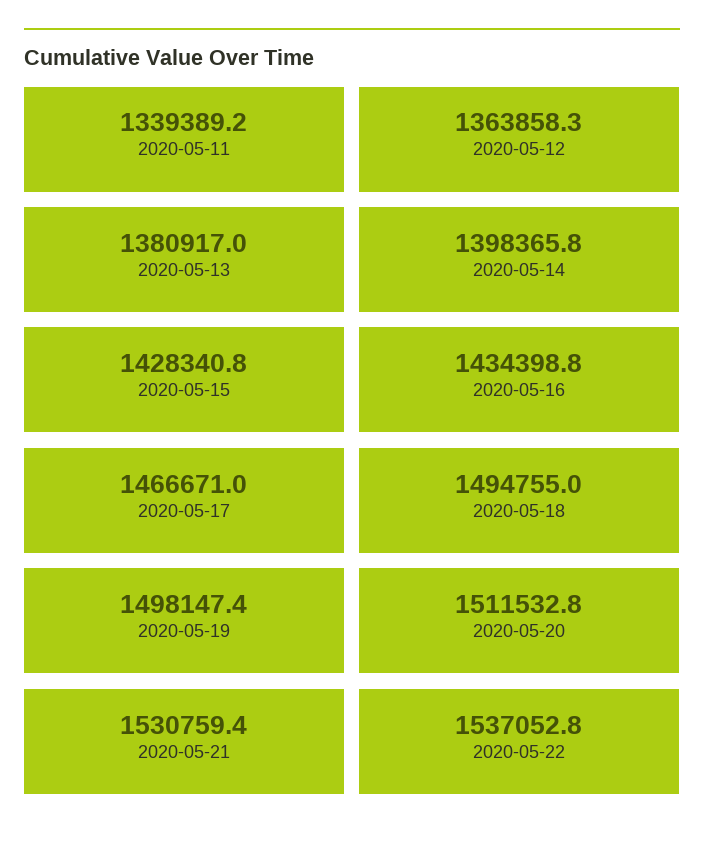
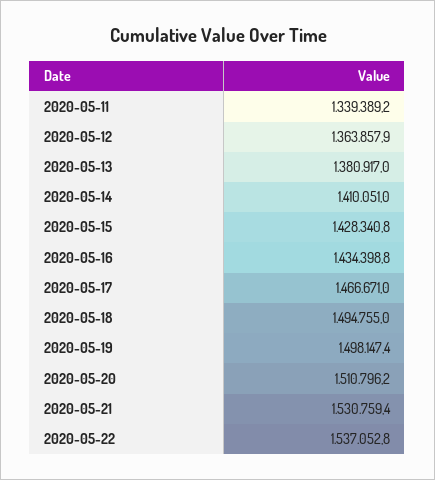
2020-05-12: 1363858.3 -> 1363857.9
2020-05-14: 1398365.8 -> 1410051
2020-05-20: 1511532.8 -> 1510796.2

